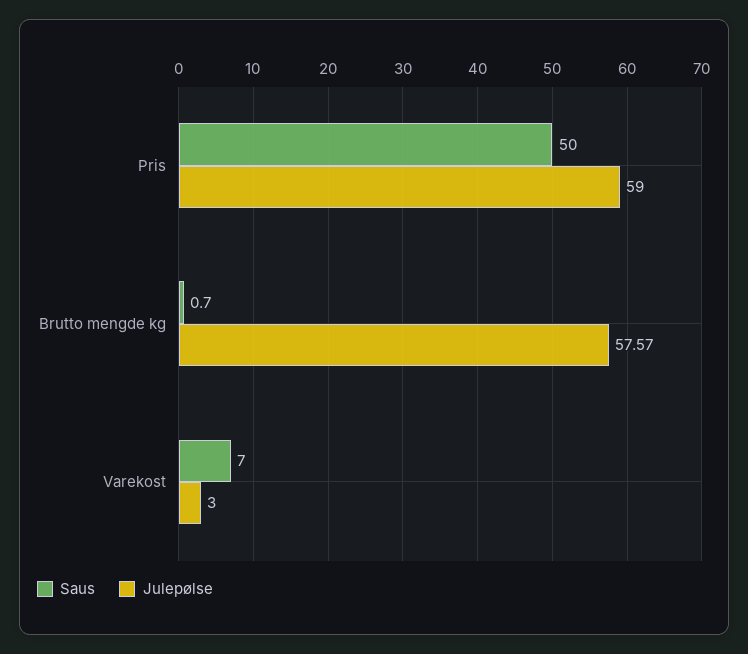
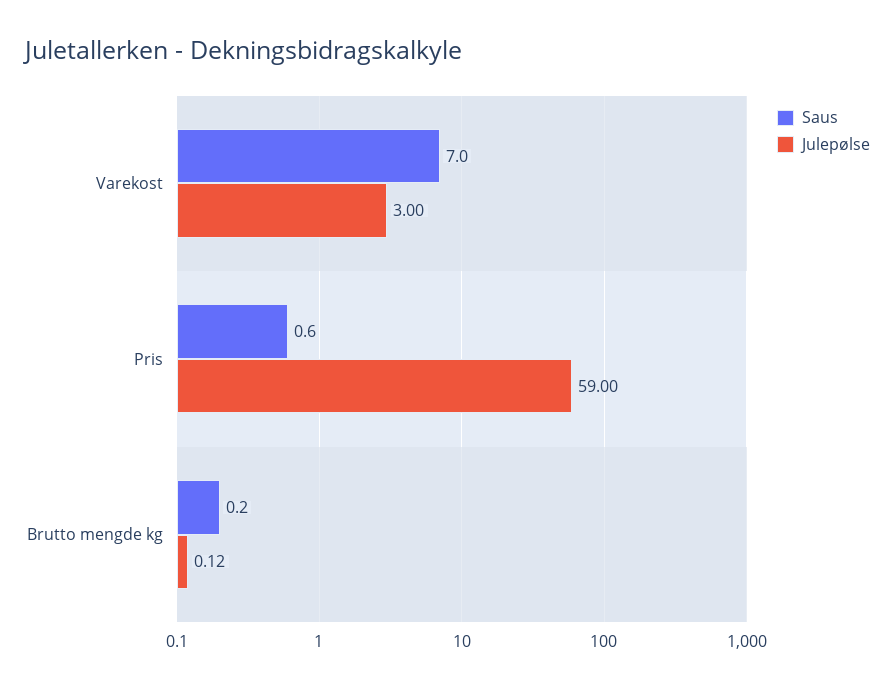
Saus, Pris: 50 -> 0.6
Saus, Brutto mengde kg: 0.7 -> 0.2
Julepølse, Brutto mengde kg: 57.57 -> 0.12

